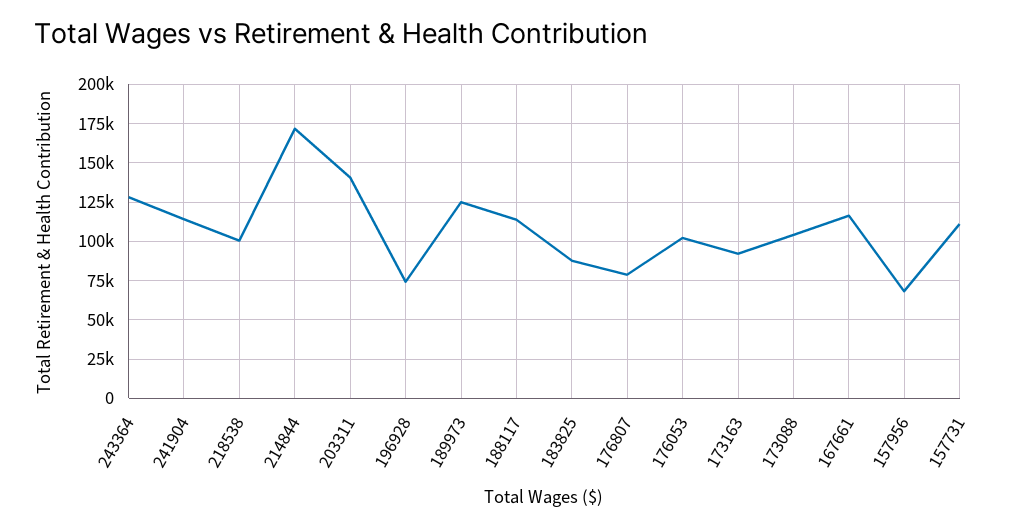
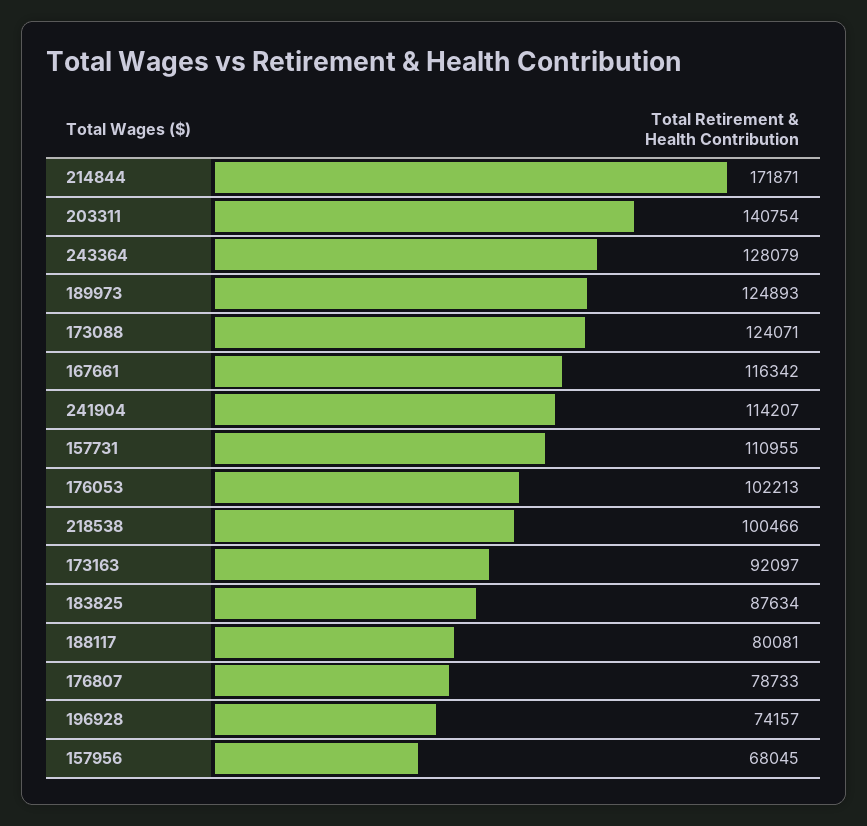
188117: 115000 -> 80081
173088: 105000 -> 124071

